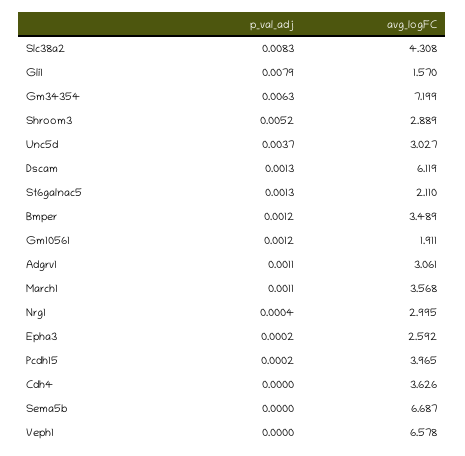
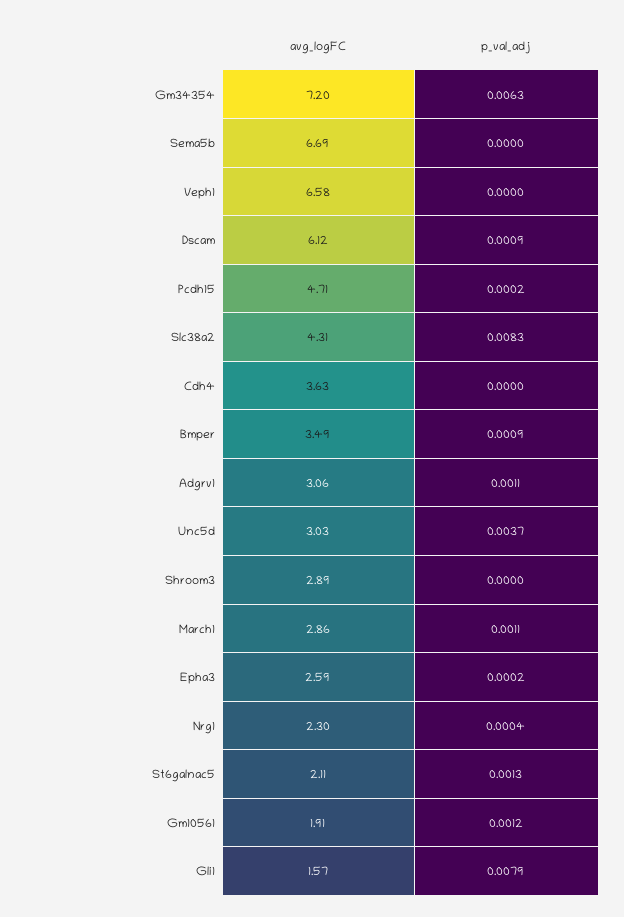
p_val_adj, Shroom3: 0.0052 -> 0
p_val_adj, Dscam: 0.0013 -> 0.0009
p_val_adj, Bmper: 0.0012 -> 0.0009
avg_logFC, March1: 3.568 -> 2.86
avg_logFC, Nrg1: 2.995 -> 2.3
avg_logFC, Pcdh15: 3.965 -> 4.71

